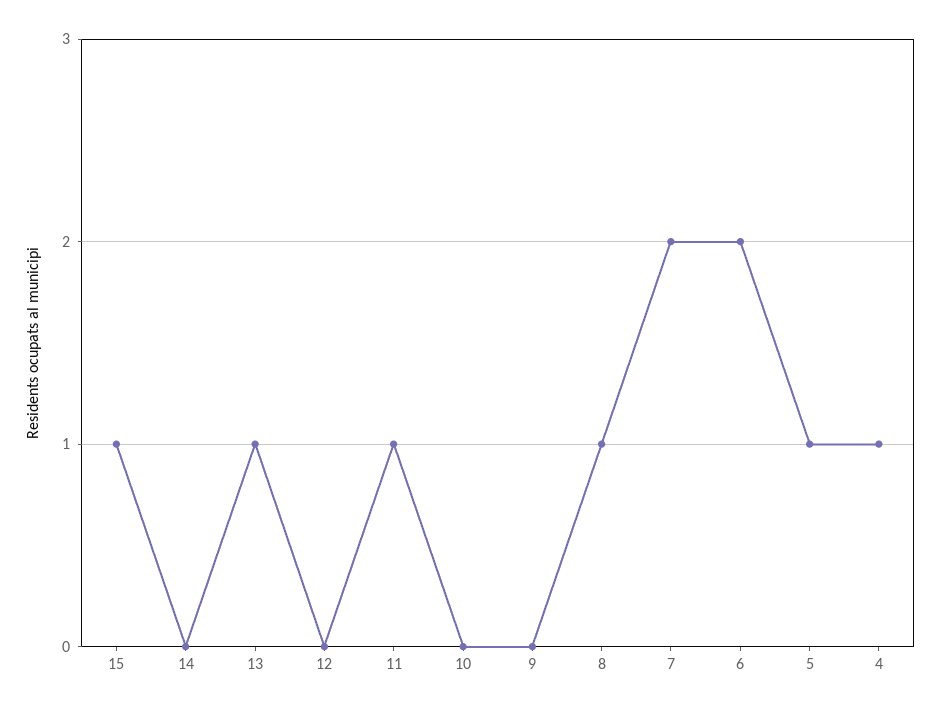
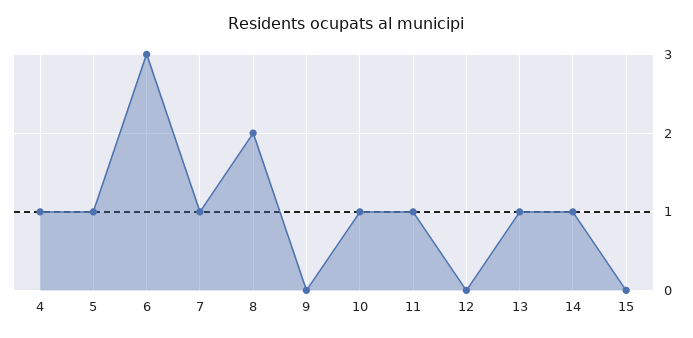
15: 1 -> 0
14: 0 -> 1
10: 0 -> 1
8: 1 -> 2
7: 2 -> 1
6: 2 -> 3

